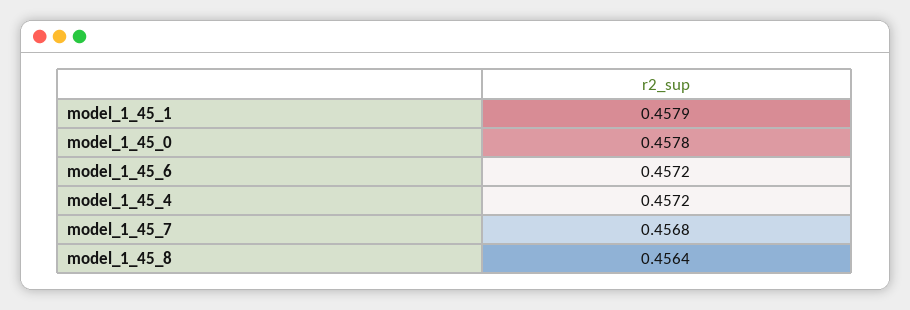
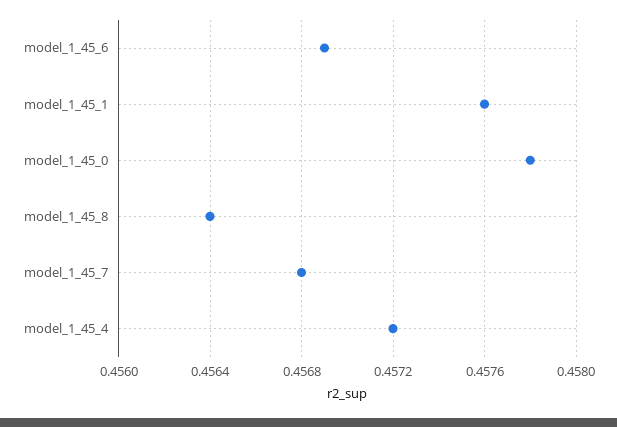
model_1_45_1: 0.4579 -> 0.4576
model_1_45_6: 0.4572 -> 0.4569

